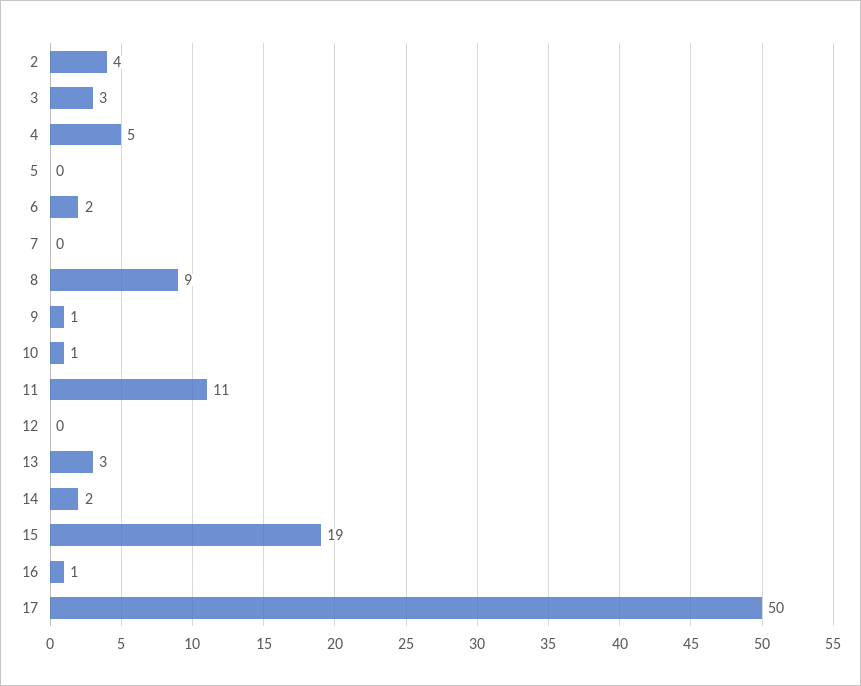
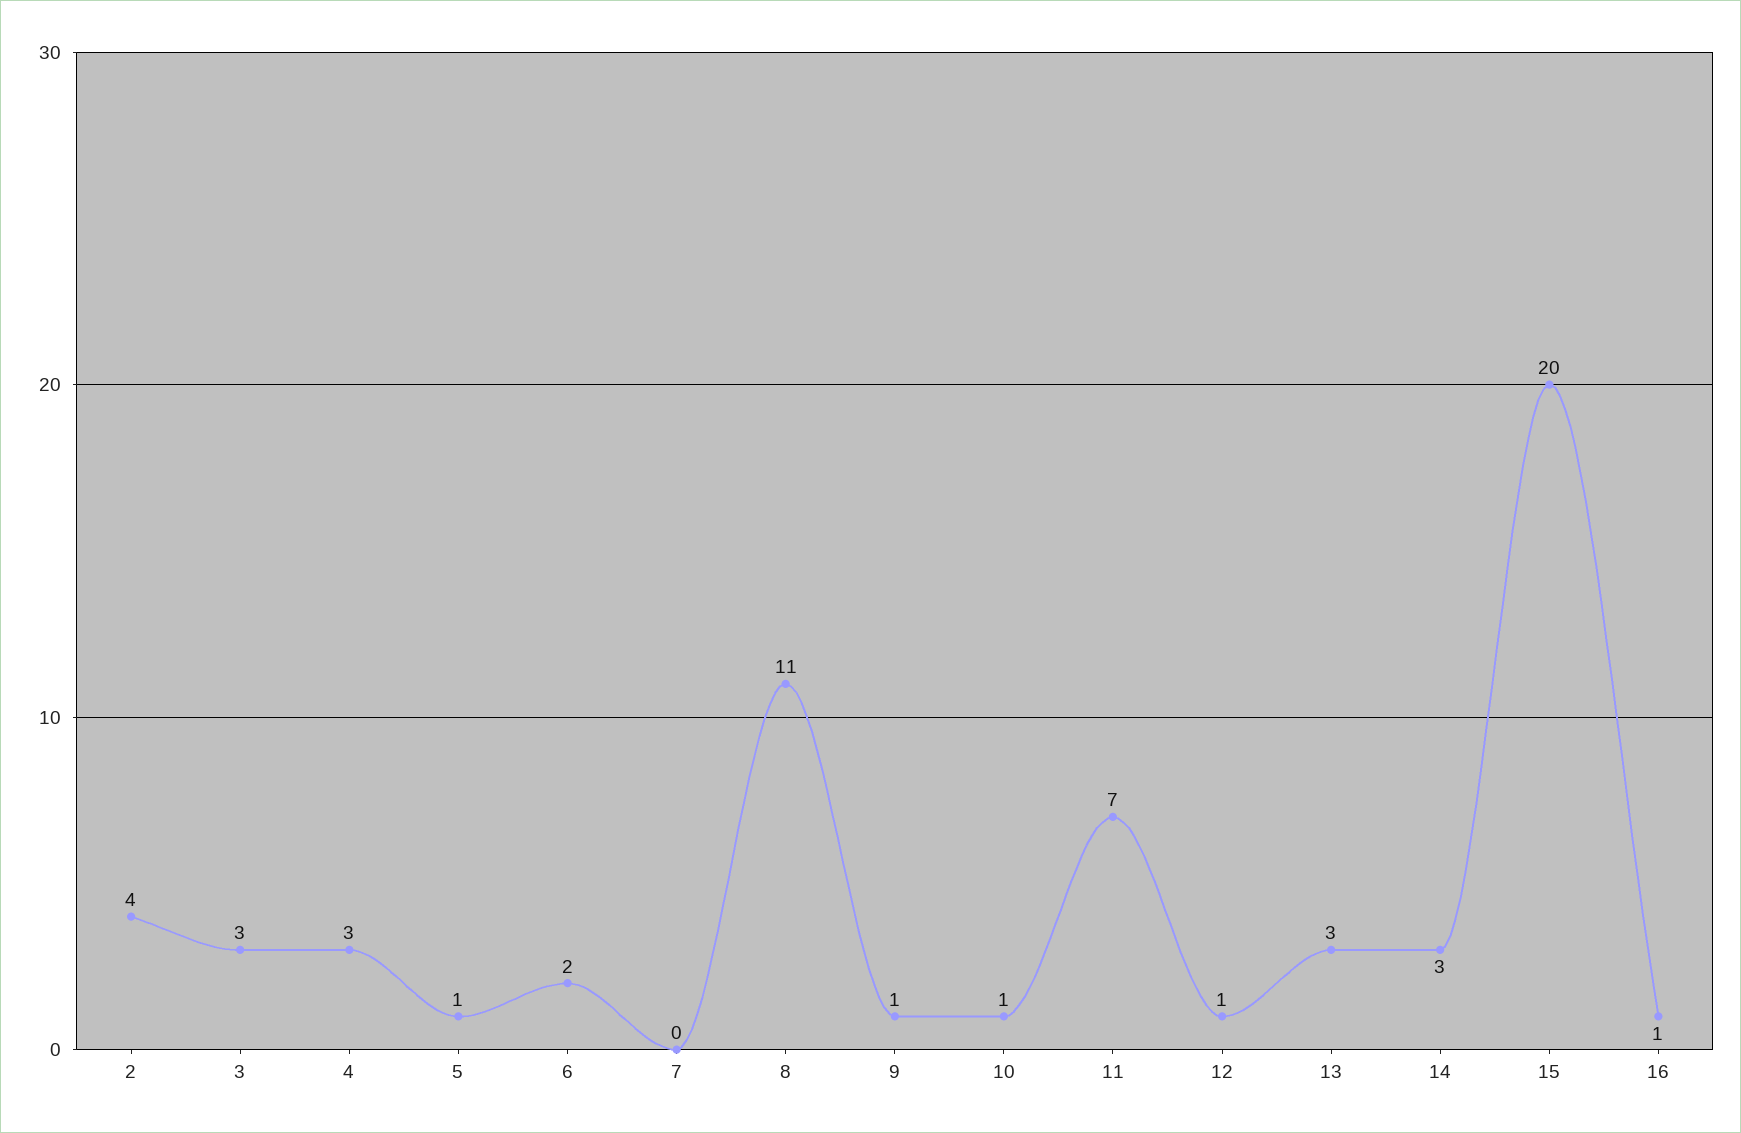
4: 5 -> 3
5: 0 -> 1
8: 9 -> 11
11: 11 -> 7
12: 0 -> 1
14: 2 -> 3
15: 19 -> 20
17: 50 -> none

